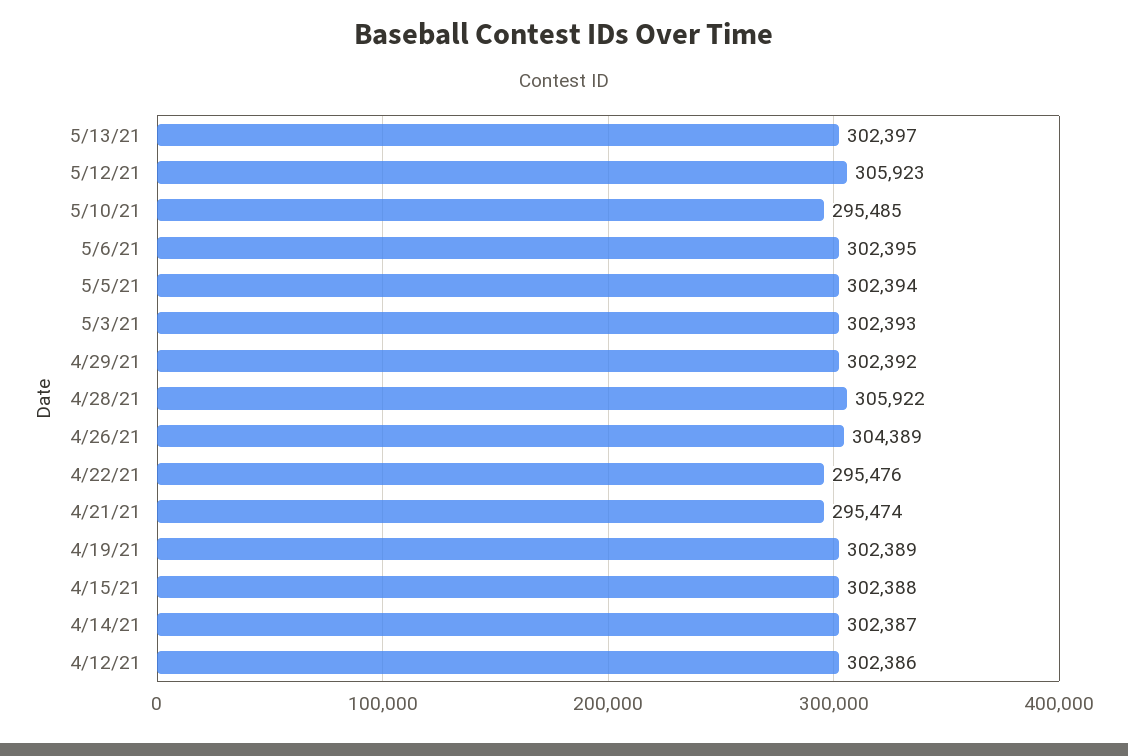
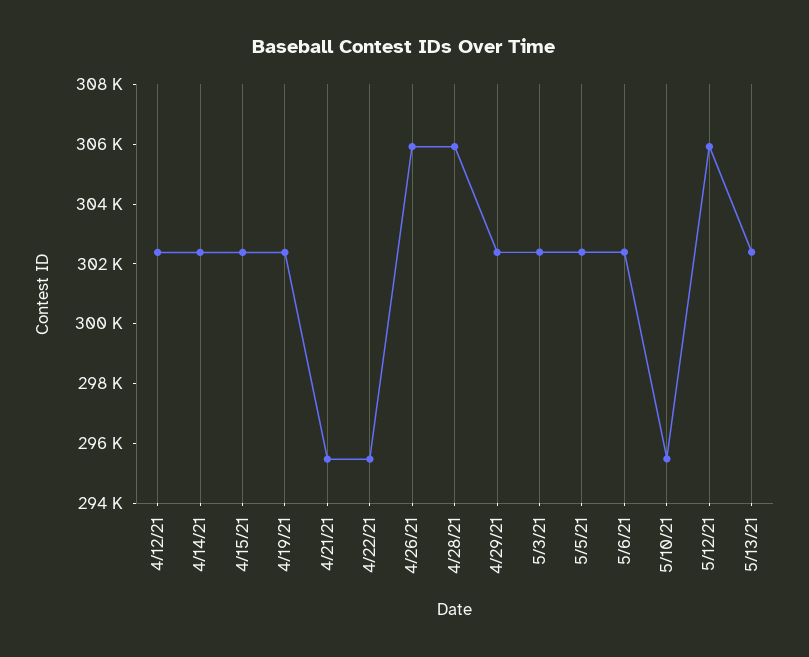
4/26/21: 304389 -> 306000

